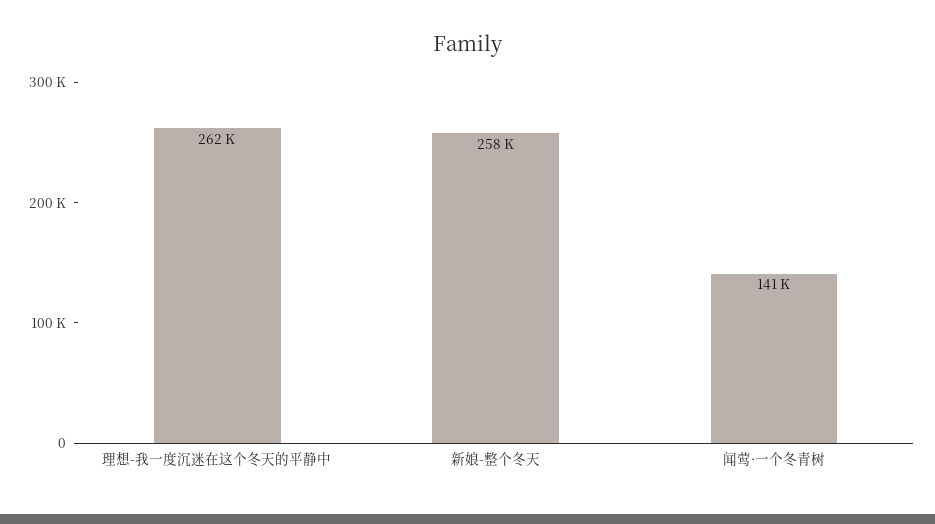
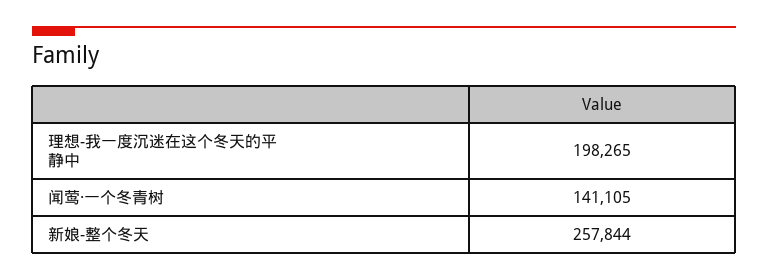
理想-我一度沉迷在这个冬天的平静中: 262000 -> 198265

